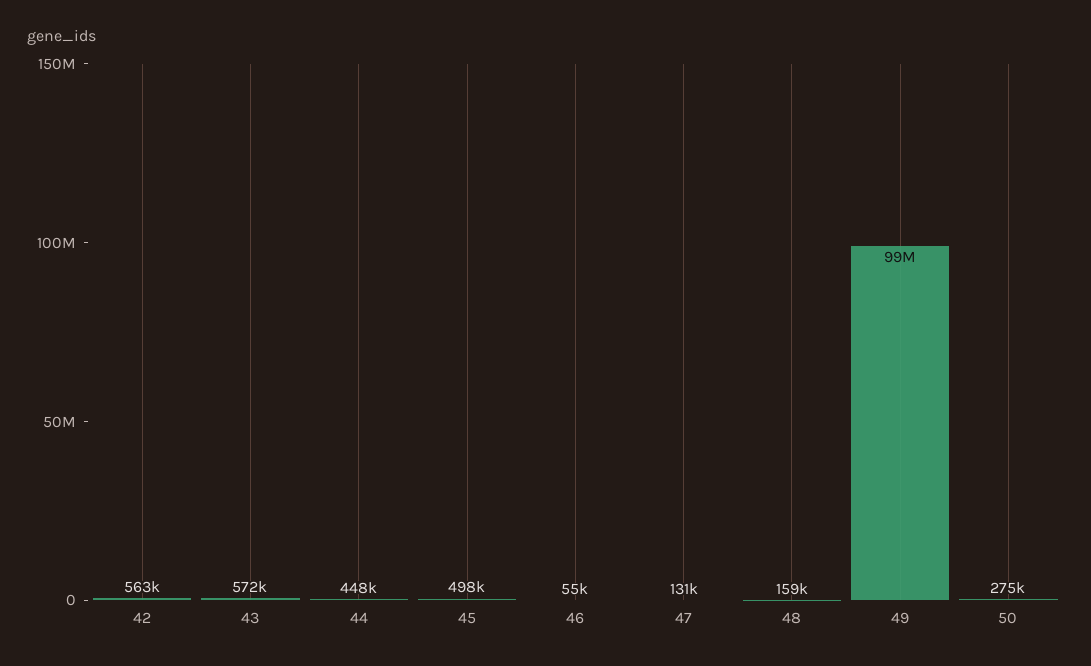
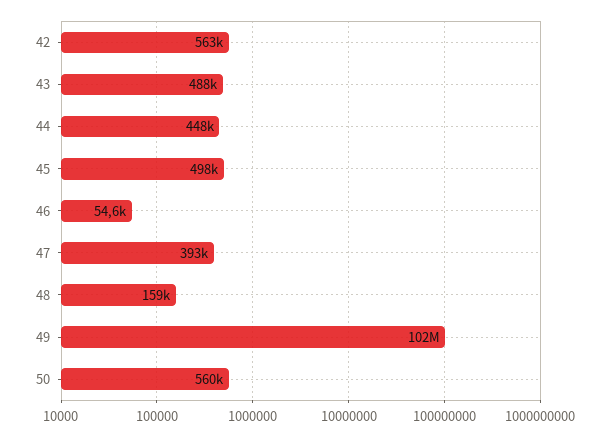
43: 572000 -> 488000
47: 131000 -> 393000
49: 99000000 -> 102000000
50: 275000 -> 560000

